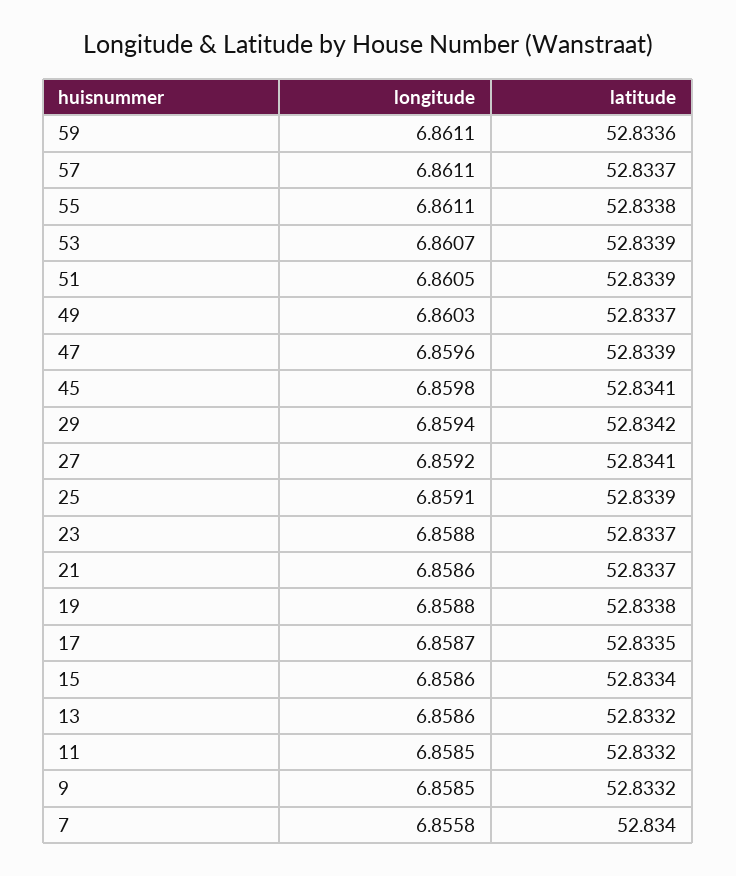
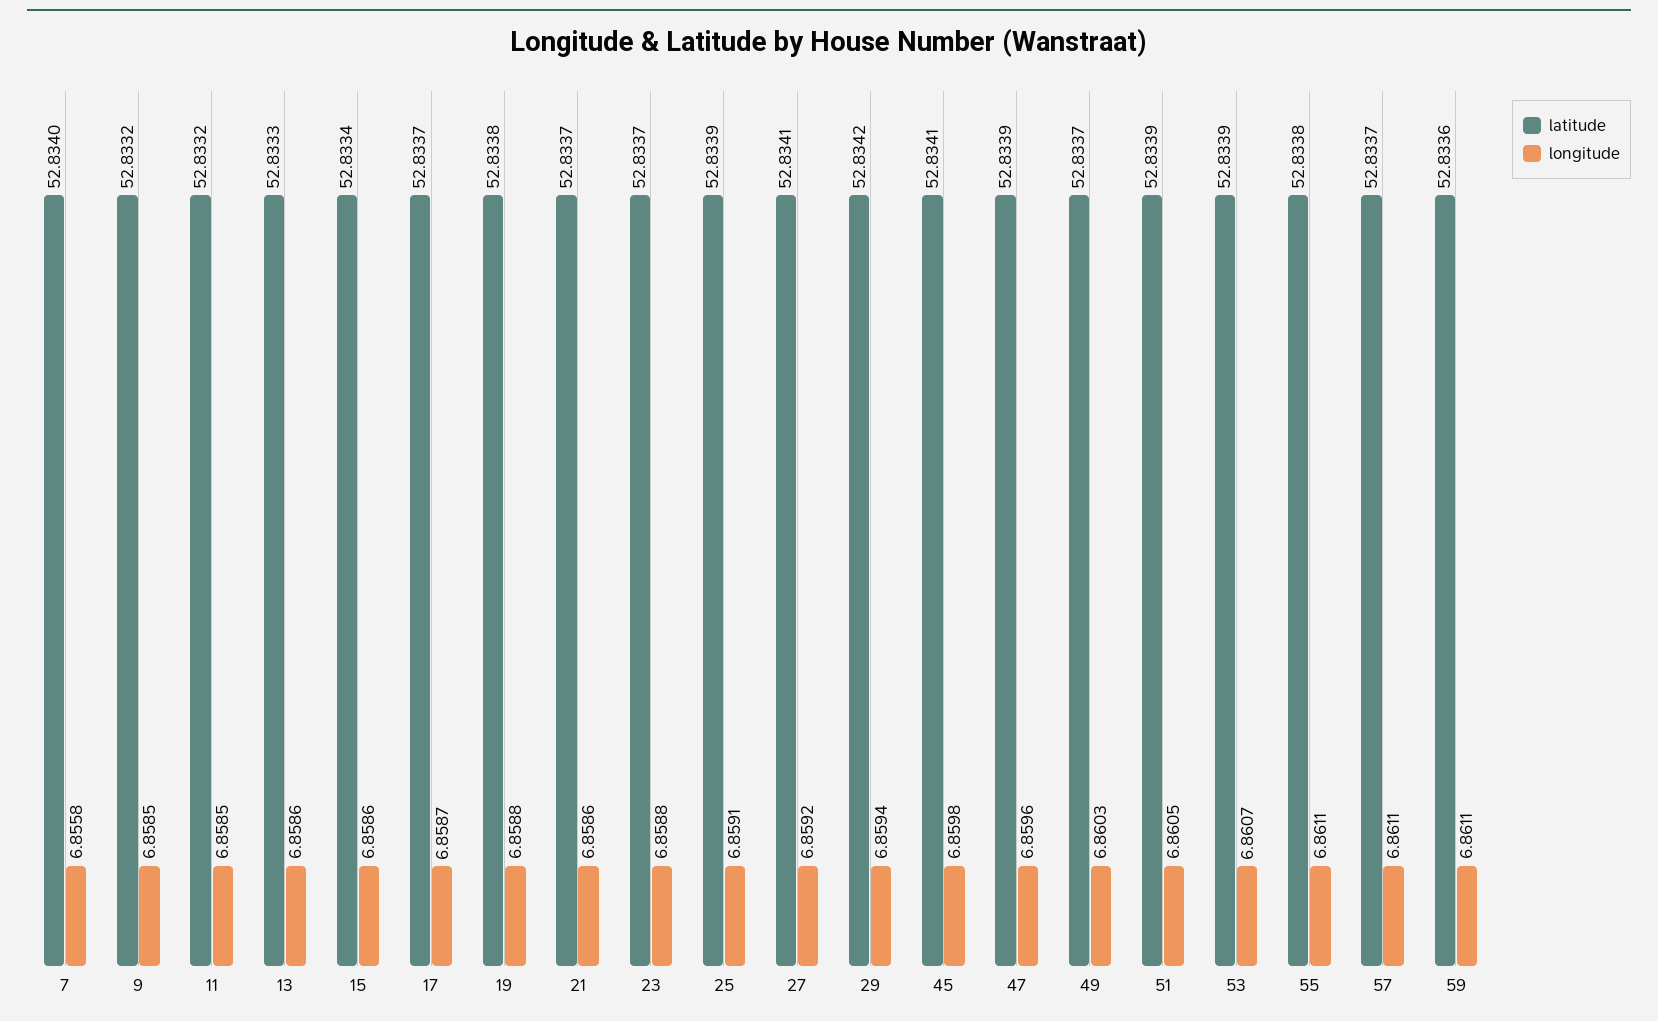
latitude, 17: 52.8335 -> 52.8337
latitude, 13: 52.8332 -> 52.8333

